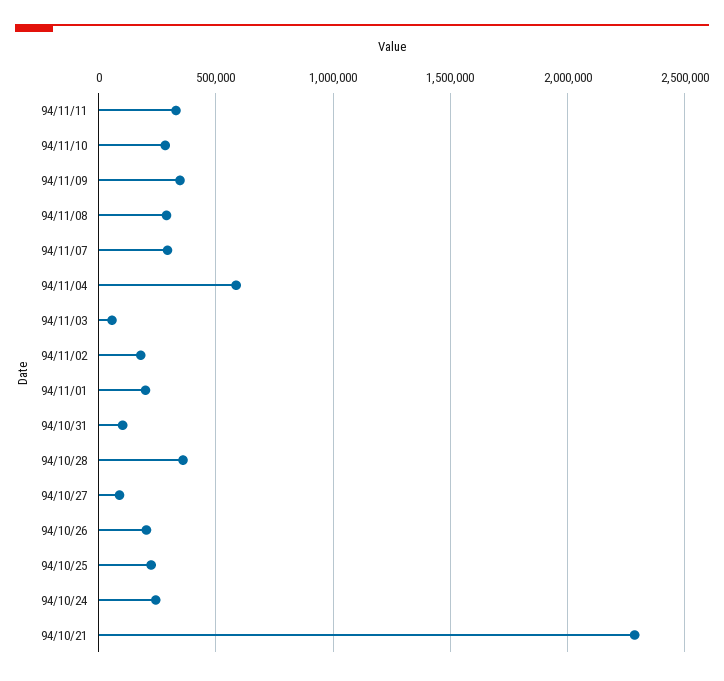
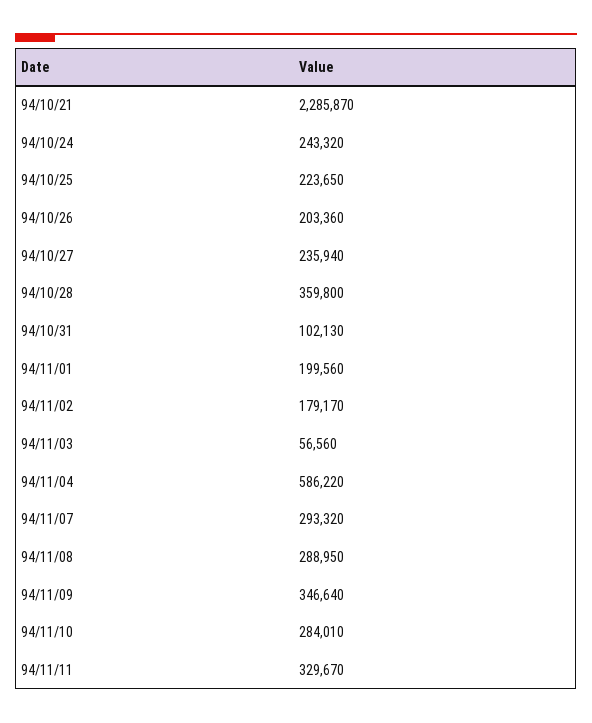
94/10/27: 100000 -> 235940

